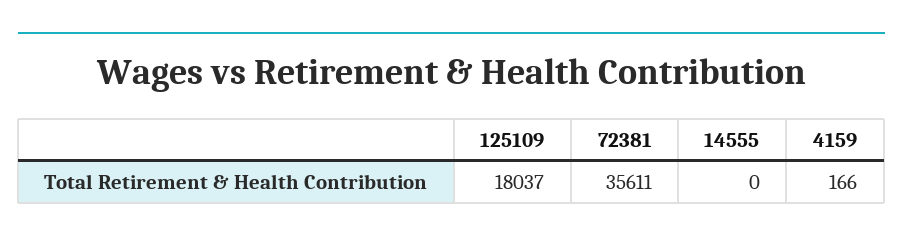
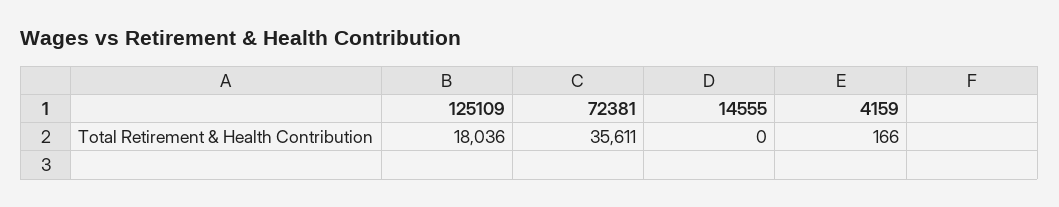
125109: 18037 -> 18036

